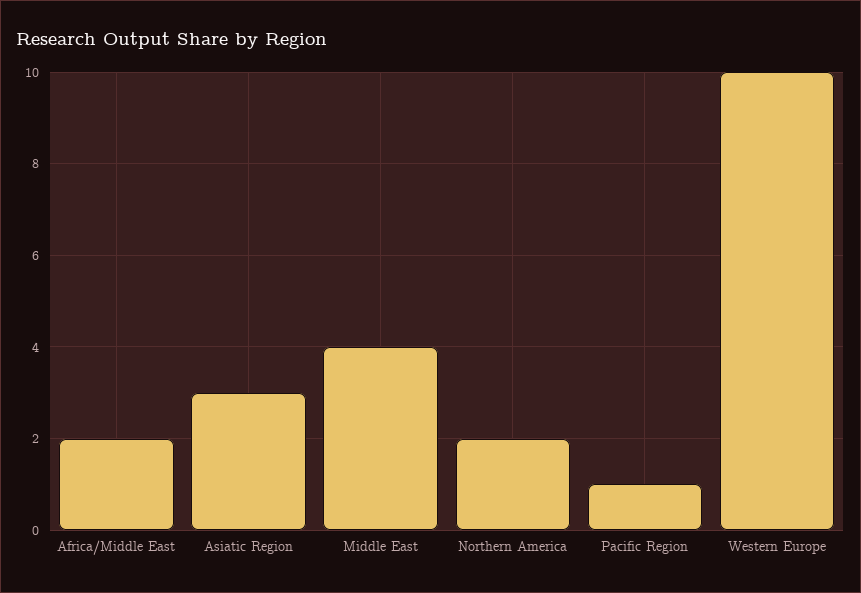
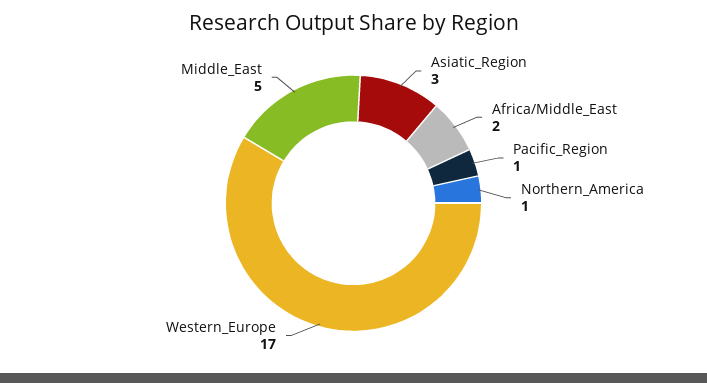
Middle East: 4 -> 5
Northern America: 2 -> 1
Western Europe: 10 -> 17

